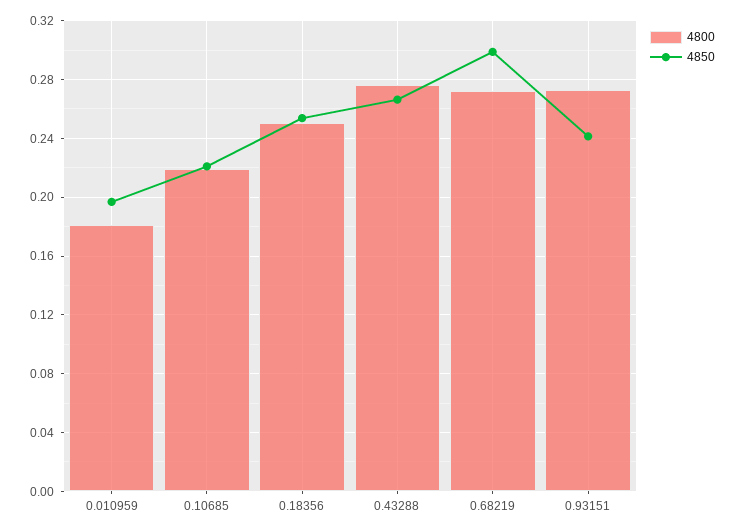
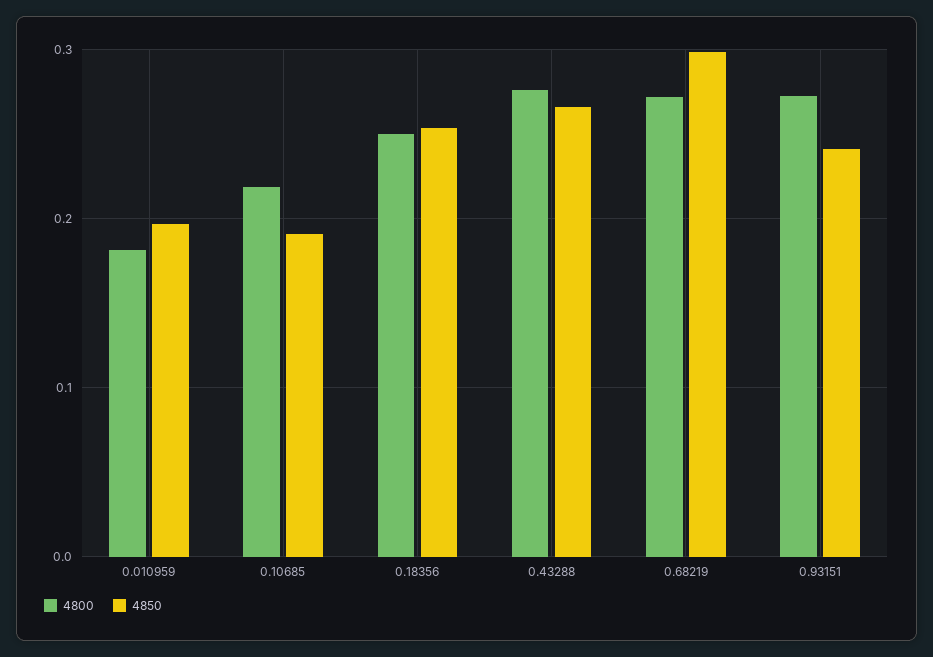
4850, 0.10685: 0.22 -> 0.19

